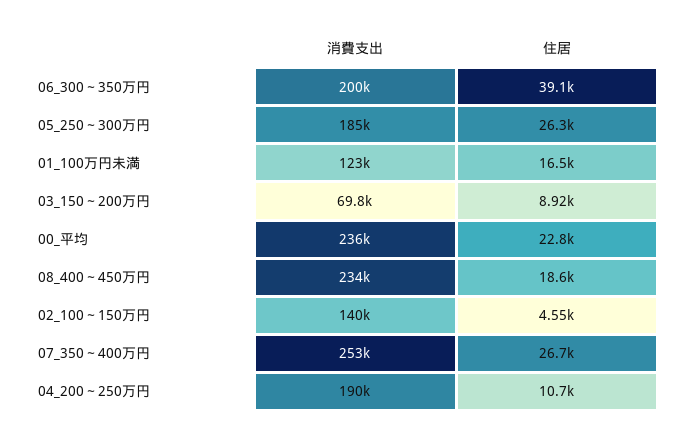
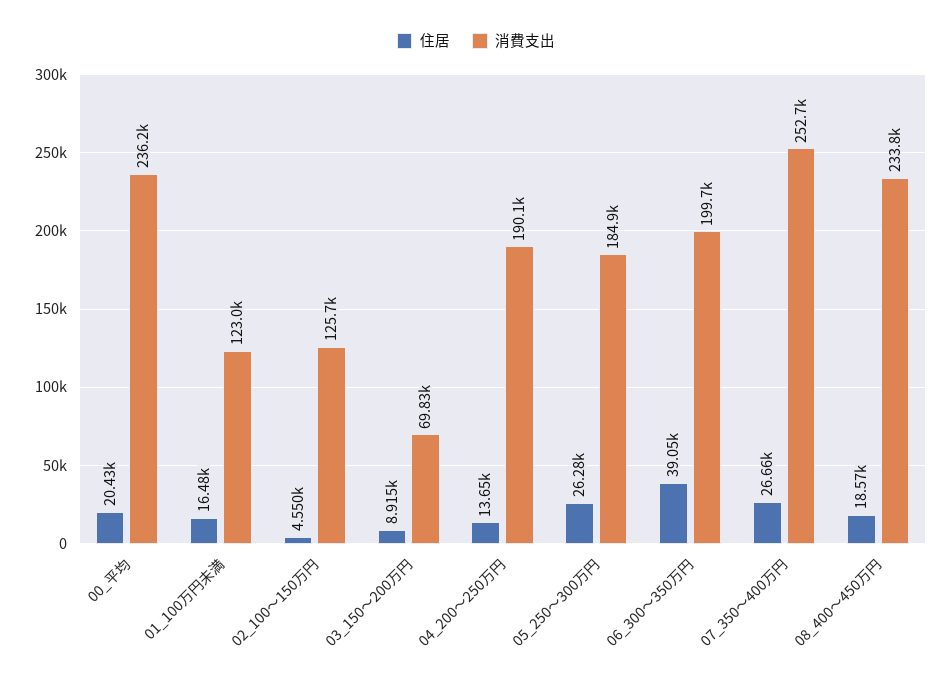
住居, 00_平均: 22800 -> 20430
消費支出, 02_100～150万円: 140000 -> 125700
住居, 04_200～250万円: 10700 -> 13650

